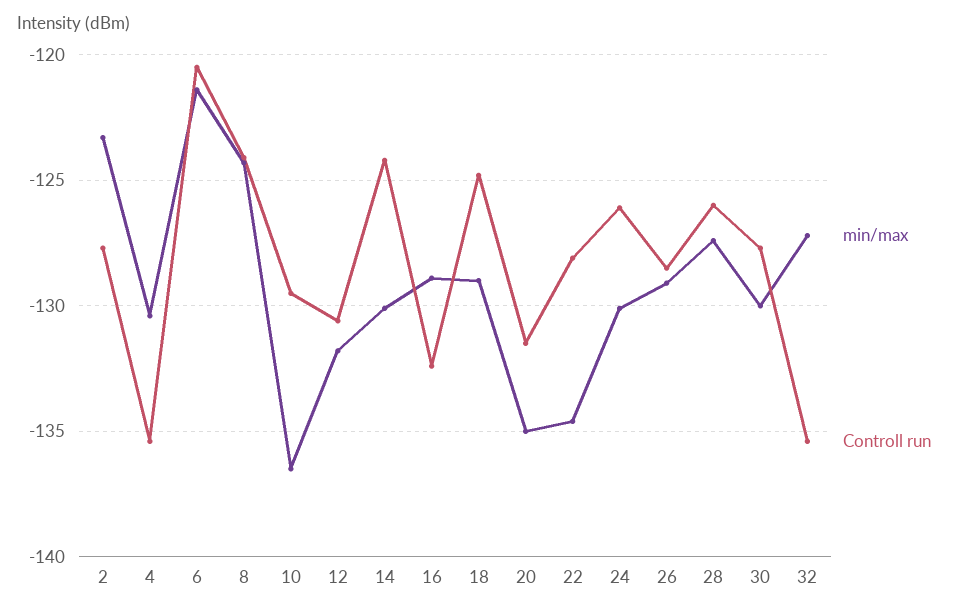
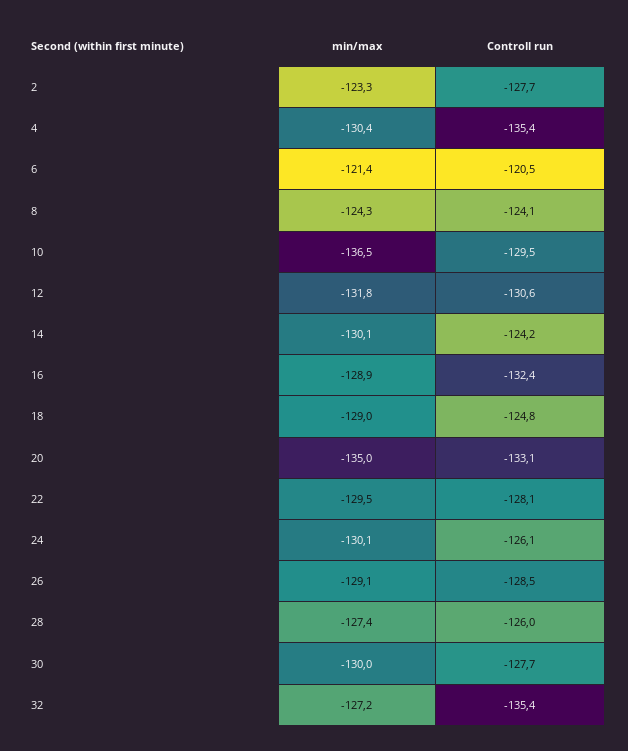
Controll run, 20: -131.5 -> -133.1
min/max, 22: -134.5 -> -129.5

